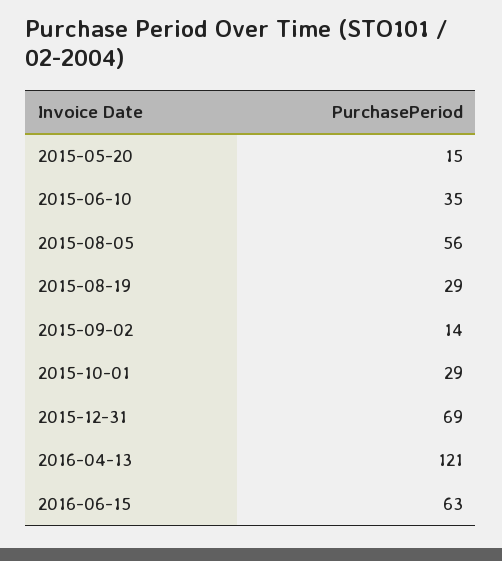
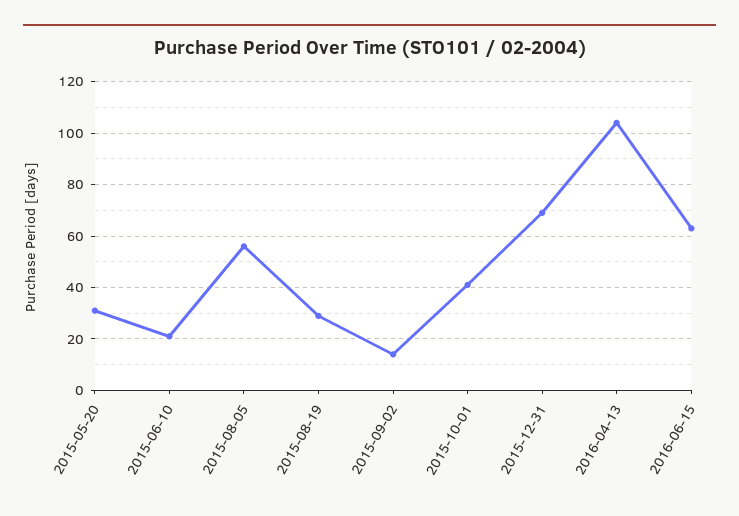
2015-05-20: 15 -> 30
2015-06-10: 35 -> 20
2015-10-01: 29 -> 40
2016-04-13: 121 -> 105

